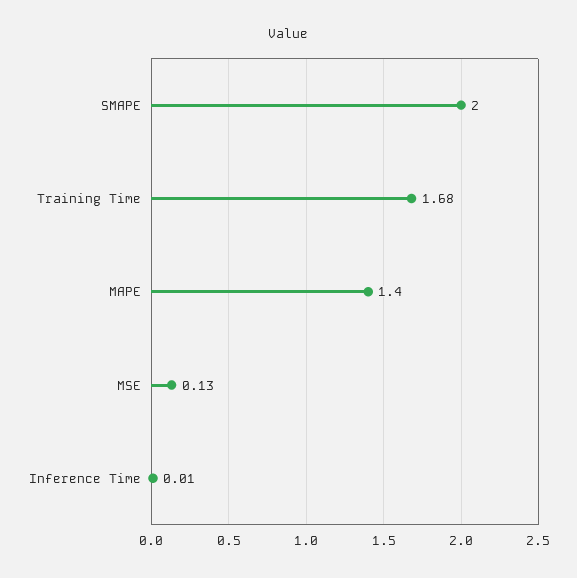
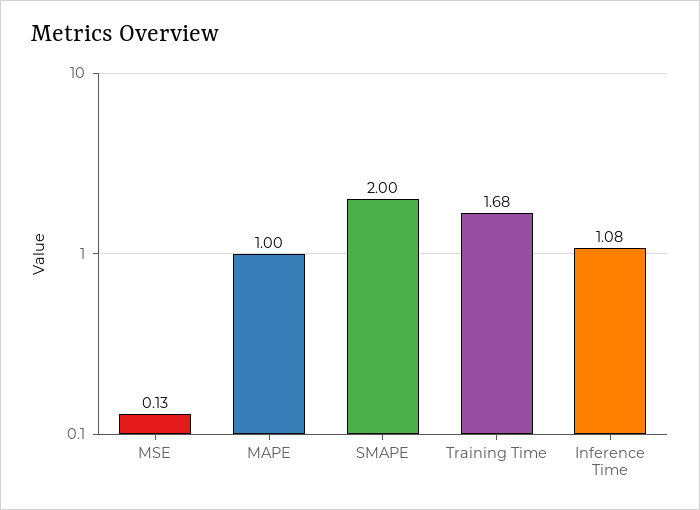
MAPE: 1.4 -> 1
Inference Time: 0.01 -> 1.08

